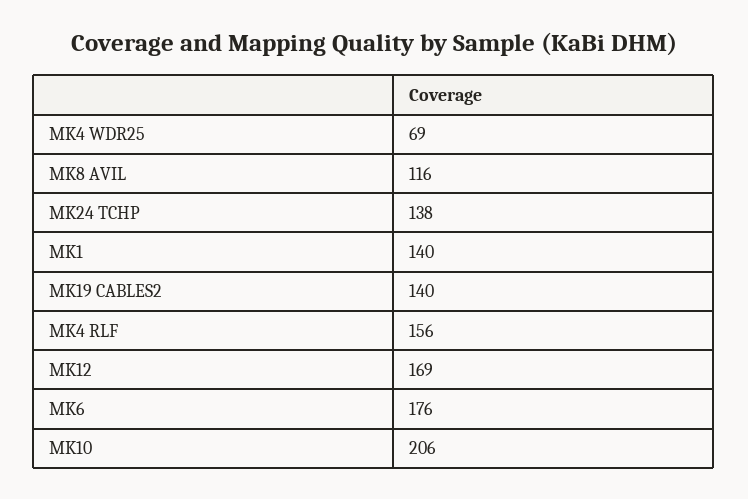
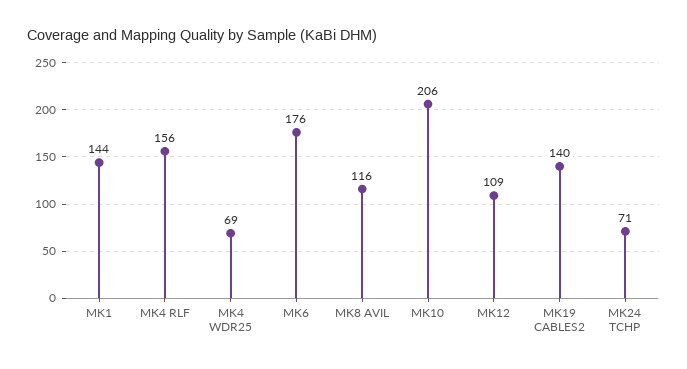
MK24 TCHP: 138 -> 71
MK1: 140 -> 144
MK12: 169 -> 109

